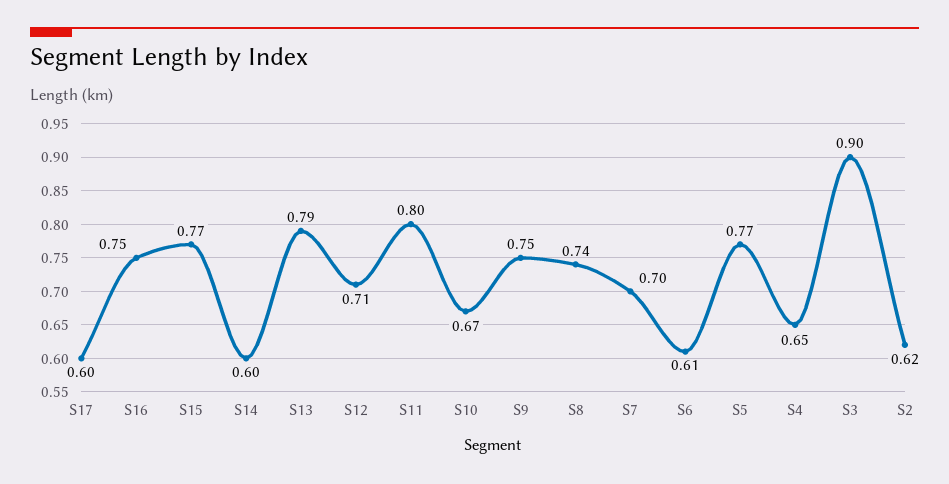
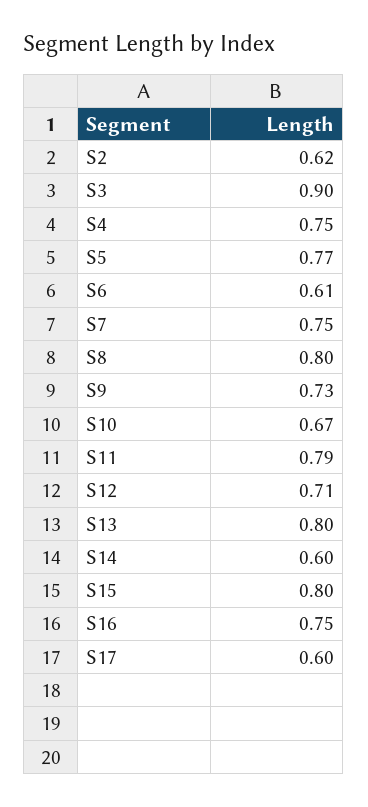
S15: 0.77 -> 0.8
S13: 0.79 -> 0.8
S11: 0.8 -> 0.79
S9: 0.75 -> 0.73
S8: 0.74 -> 0.8
S7: 0.7 -> 0.75
S4: 0.65 -> 0.75

